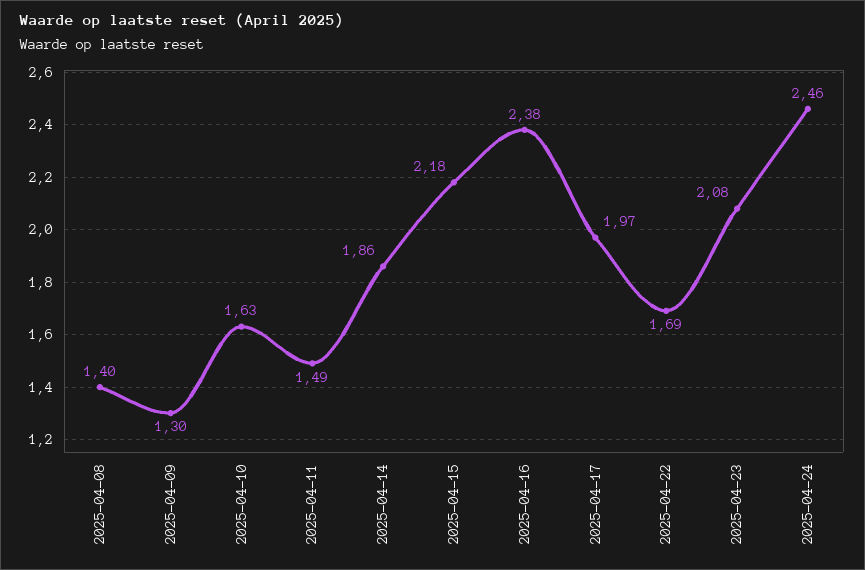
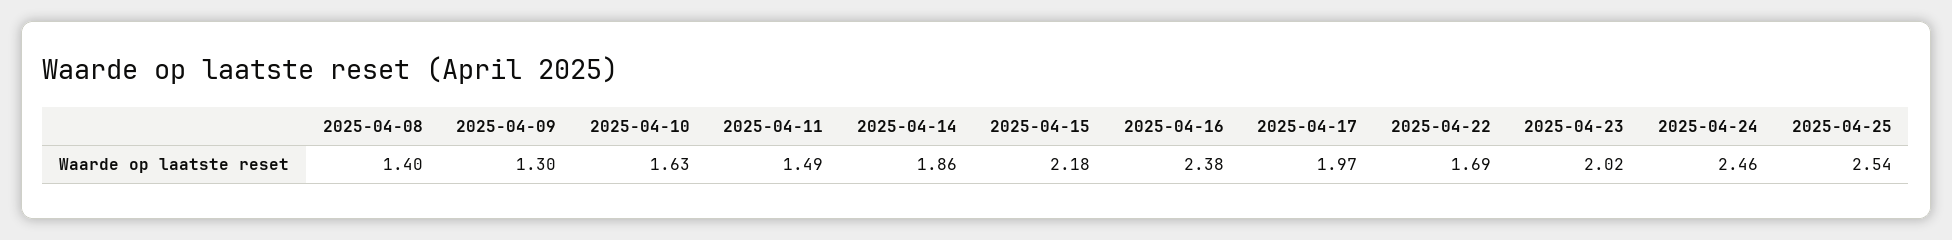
2025-04-23: 2.08 -> 2.02
2025-04-25: none -> 2.54

